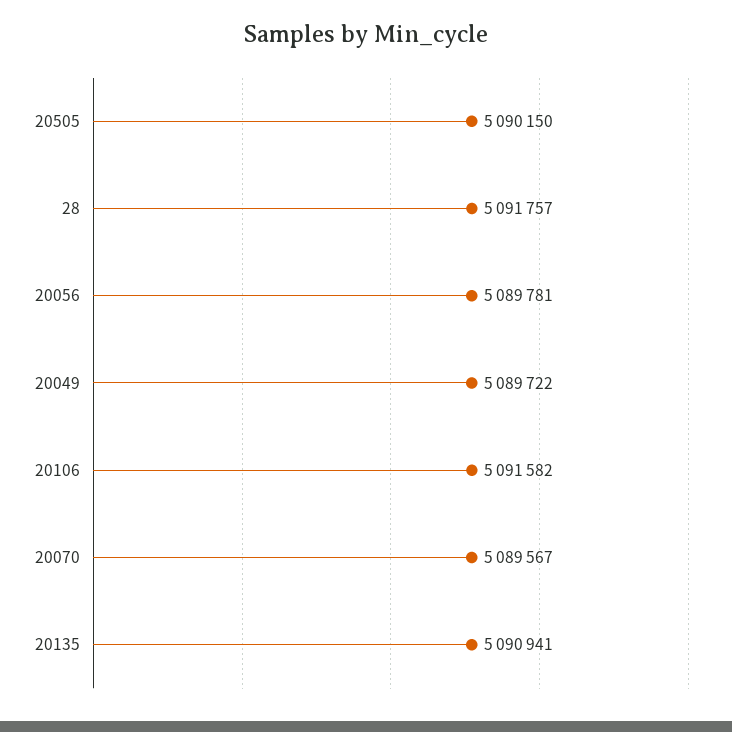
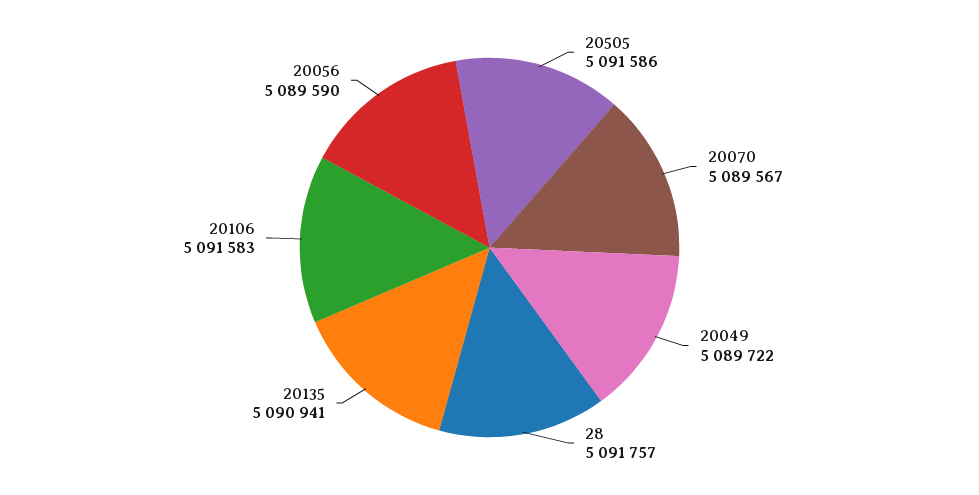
20505: 5090150 -> 5091586
20056: 5089781 -> 5089590
20106: 5091582 -> 5091583

